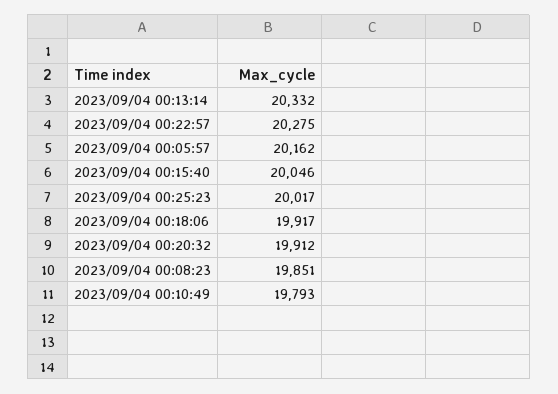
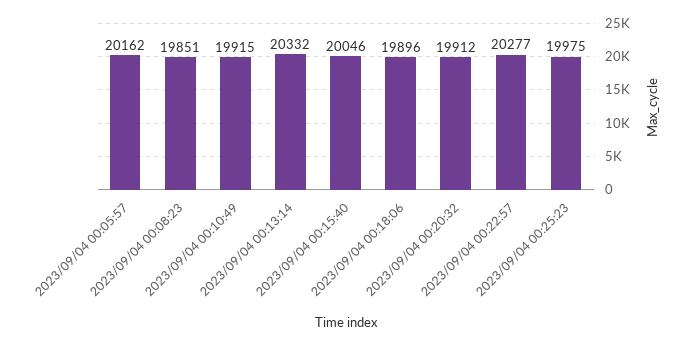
2023/09/04 00:22:57: 20275 -> 20277
2023/09/04 00:25:23: 20017 -> 19975
2023/09/04 00:18:06: 19917 -> 19896
2023/09/04 00:10:49: 19793 -> 19915

